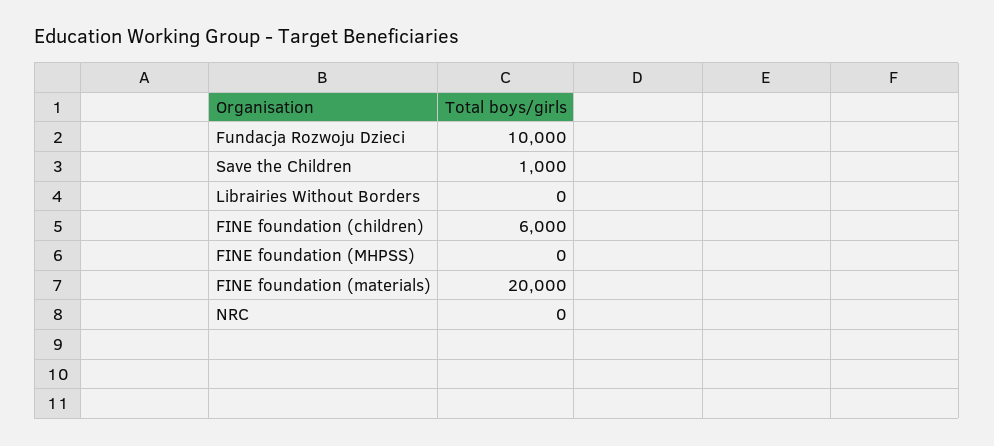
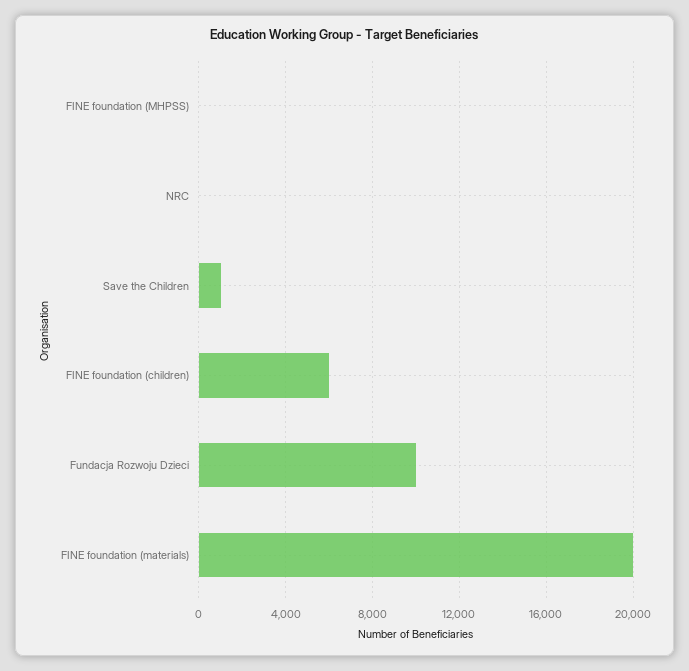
Librairies Without Borders: 0 -> none

